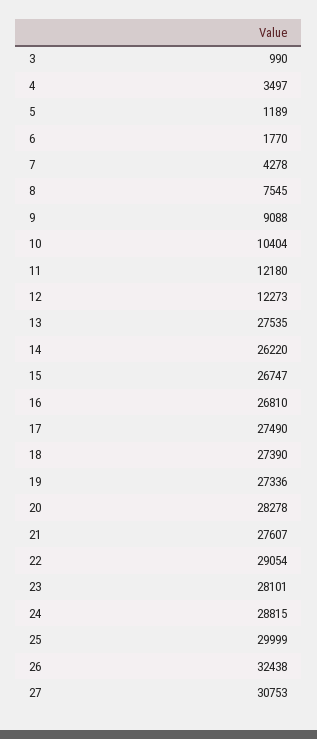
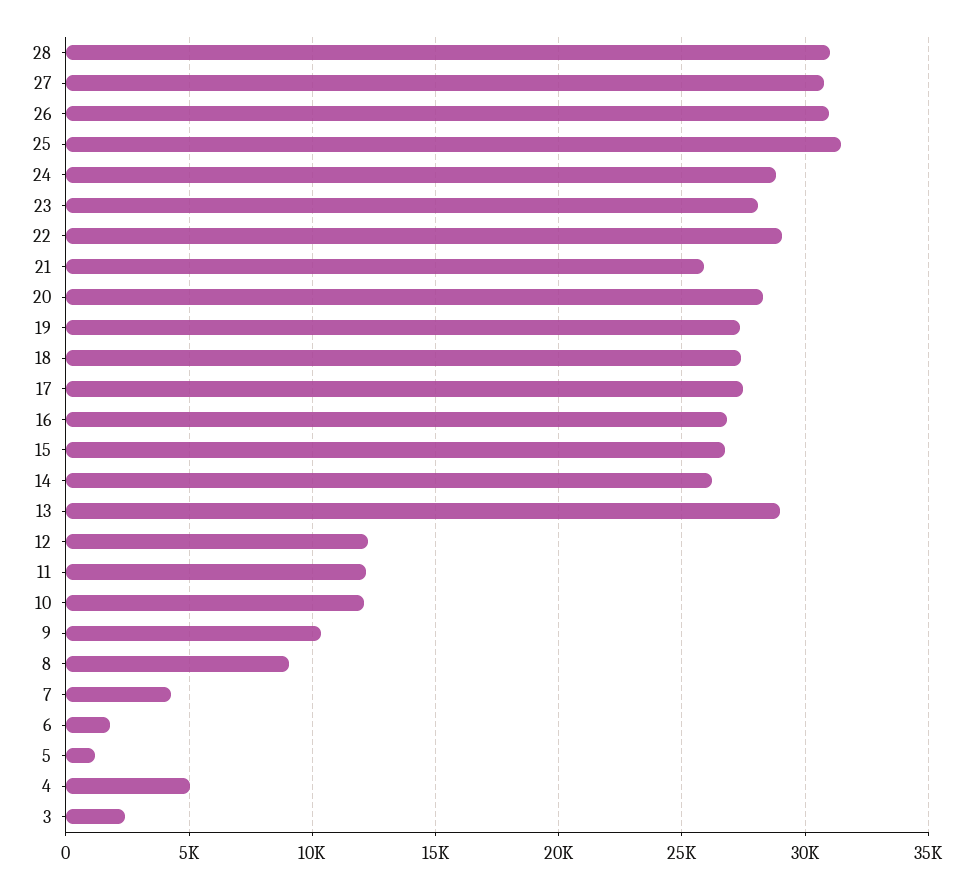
3: 990 -> 2500
4: 3497 -> 5000
8: 7545 -> 9000
9: 9088 -> 10500
10: 10404 -> 12000
13: 27535 -> 29000
21: 27607 -> 26000
25: 29999 -> 31500
26: 32438 -> 31000
28: none -> 31000

